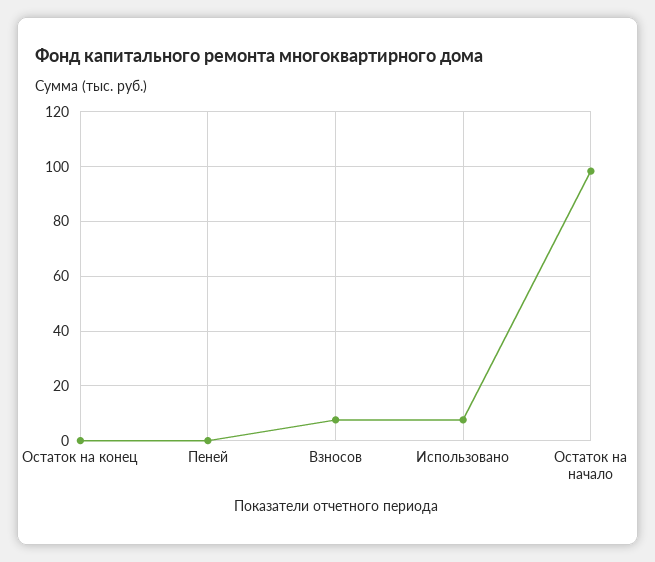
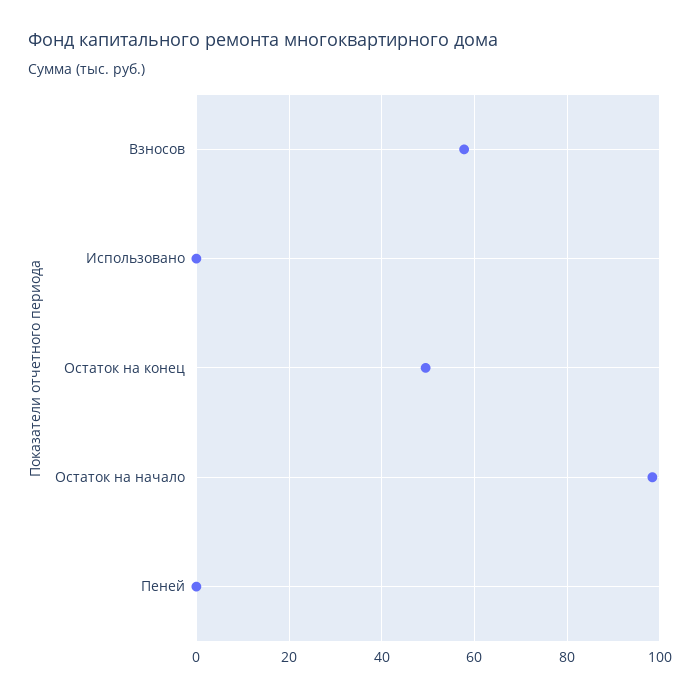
Остаток на конец: 0 -> 50
Взносов: 7.5 -> 58
Использовано: 7.5 -> 0

